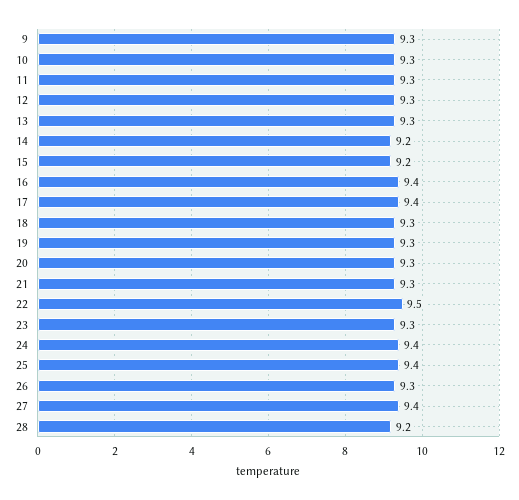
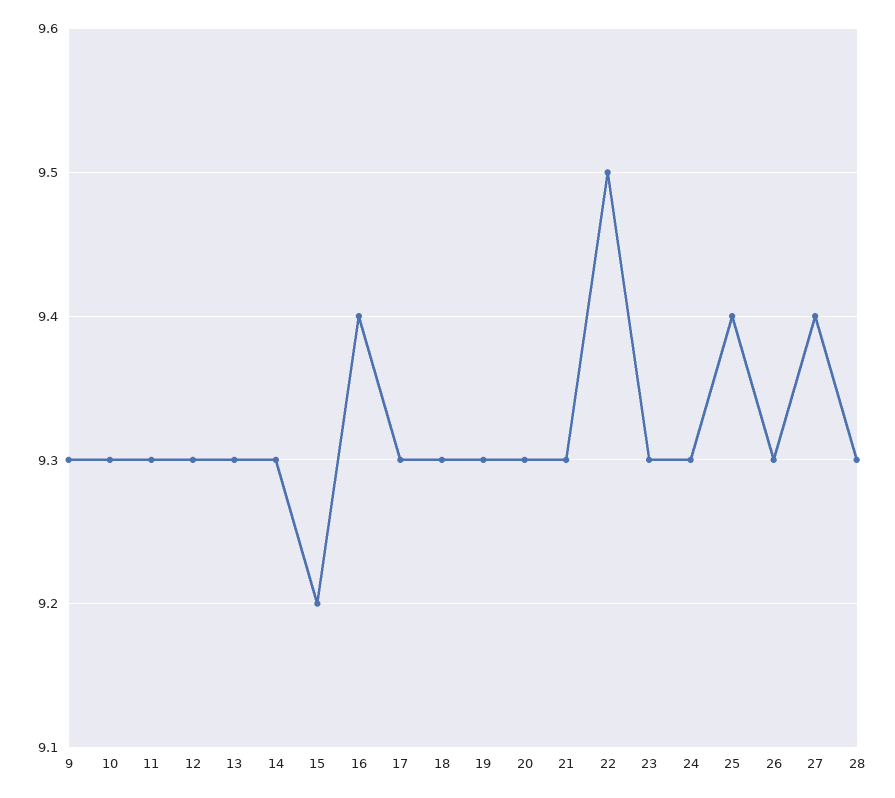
14: 9.2 -> 9.3
17: 9.4 -> 9.3
24: 9.4 -> 9.3
28: 9.2 -> 9.3

